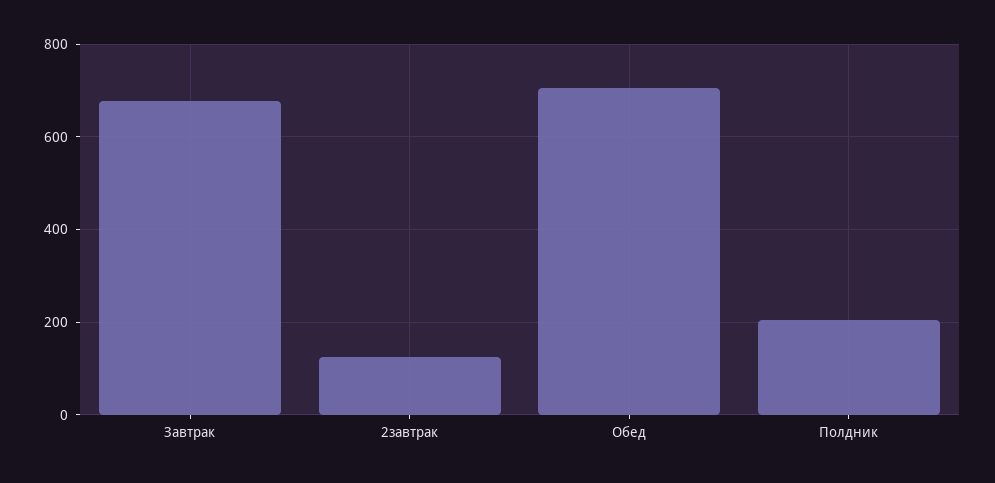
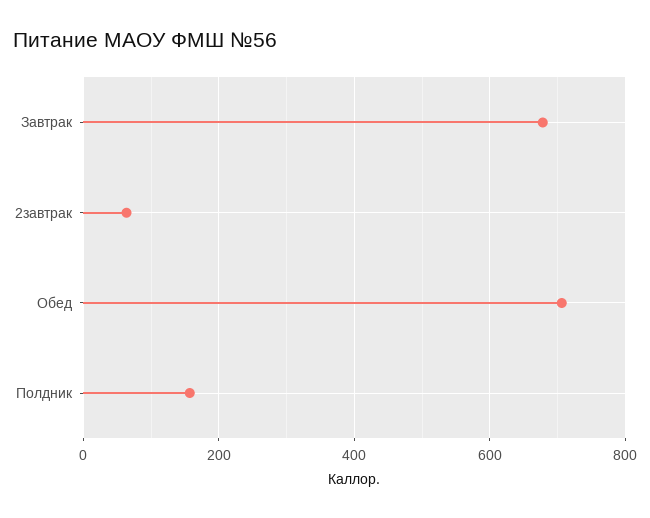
2завтрак: 120 -> 60
Полдник: 200 -> 160

